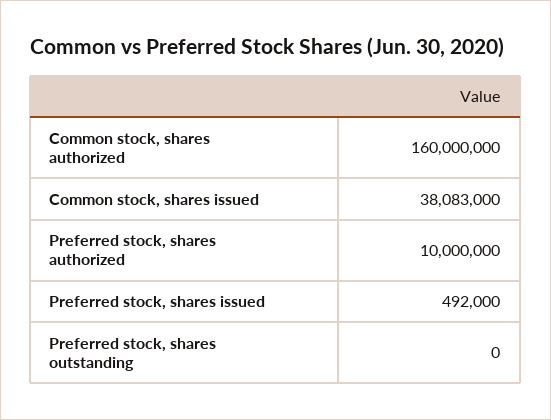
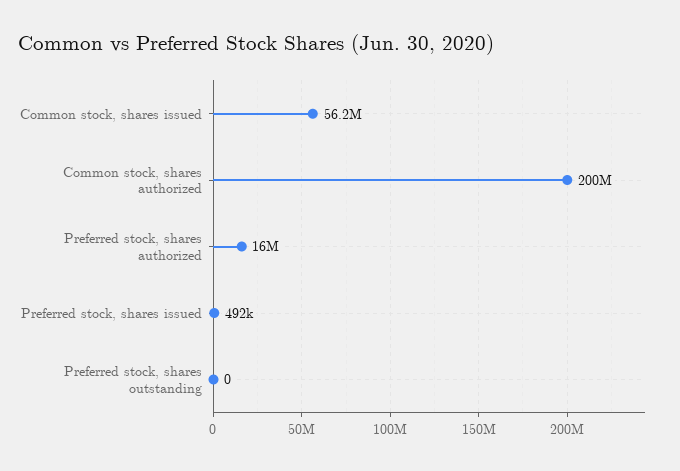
Common stock, shares authorized: 160000000 -> 200000000
Common stock, shares issued: 38083000 -> 56200000
Preferred stock, shares authorized: 10000000 -> 16000000

